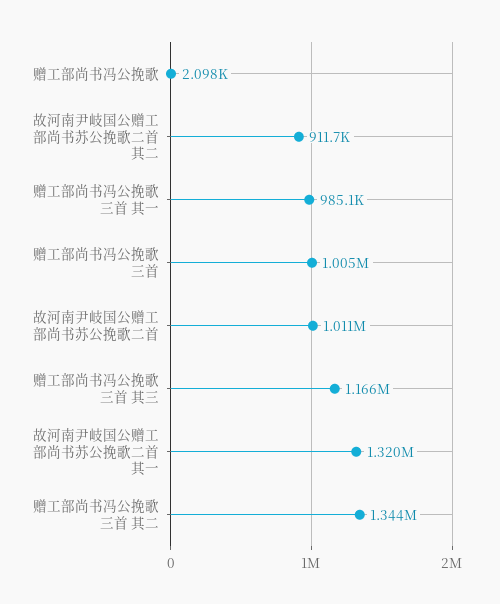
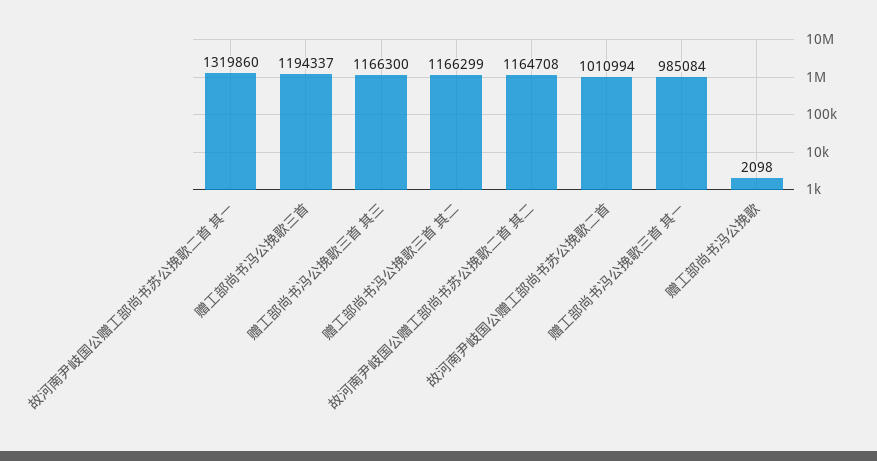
故河南尹岐国公赠工部尚书苏公挽歌二首 其二: 911700 -> 1164708
赠工部尚书冯公挽歌三首: 1005000 -> 1194337
赠工部尚书冯公挽歌三首 其二: 1344000 -> 1166299

